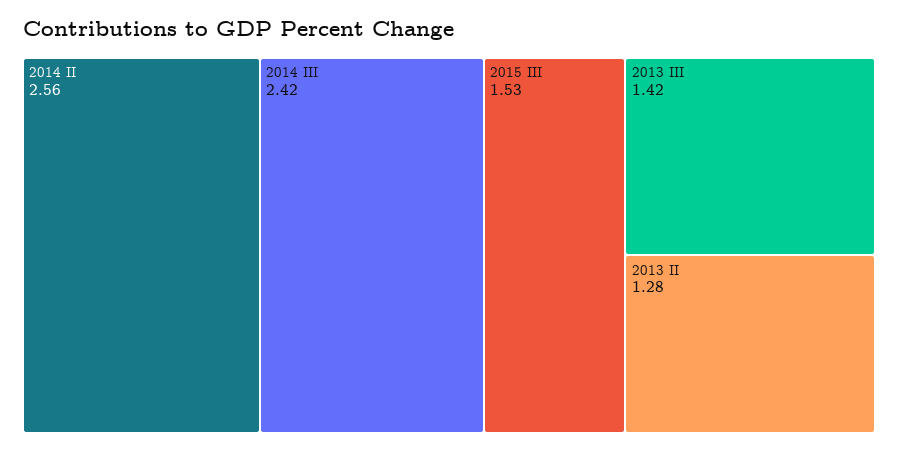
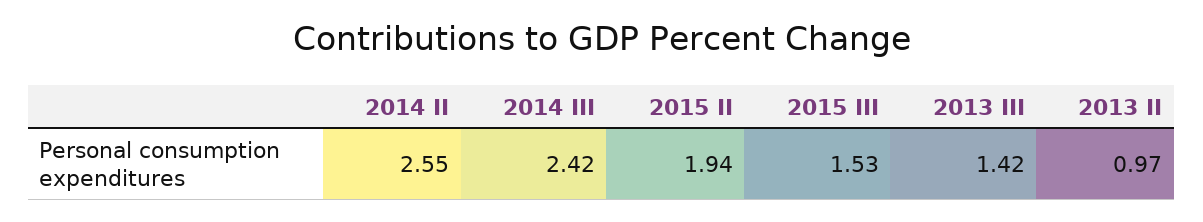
2014 II: 2.56 -> 2.55
2013 II: 1.28 -> 0.97
2015 II: none -> 1.94

